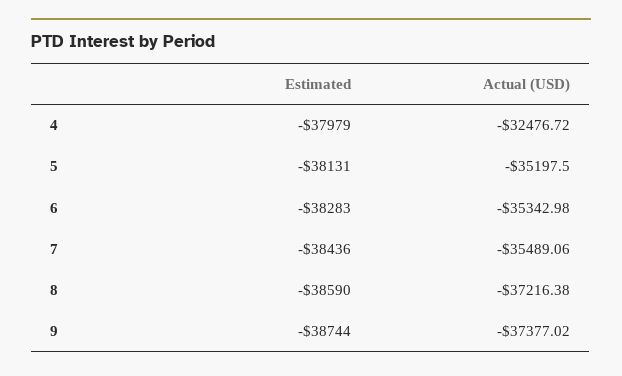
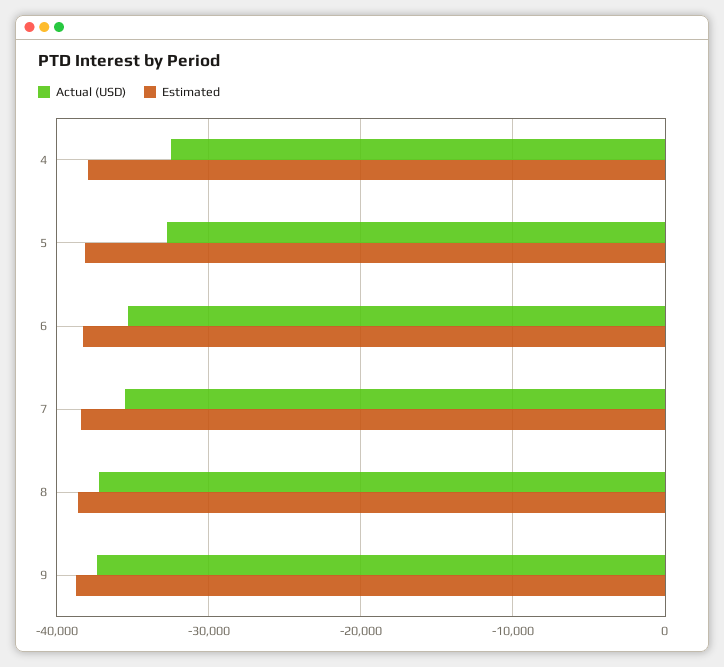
Actual (USD), 5: -35197.5 -> -33000

